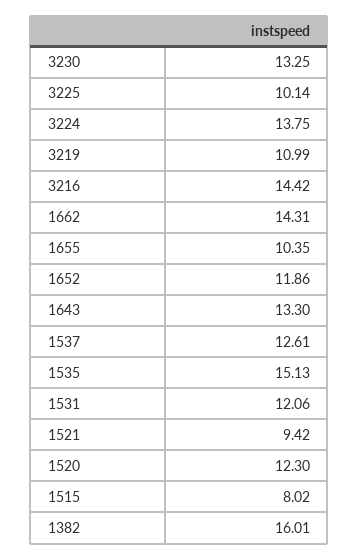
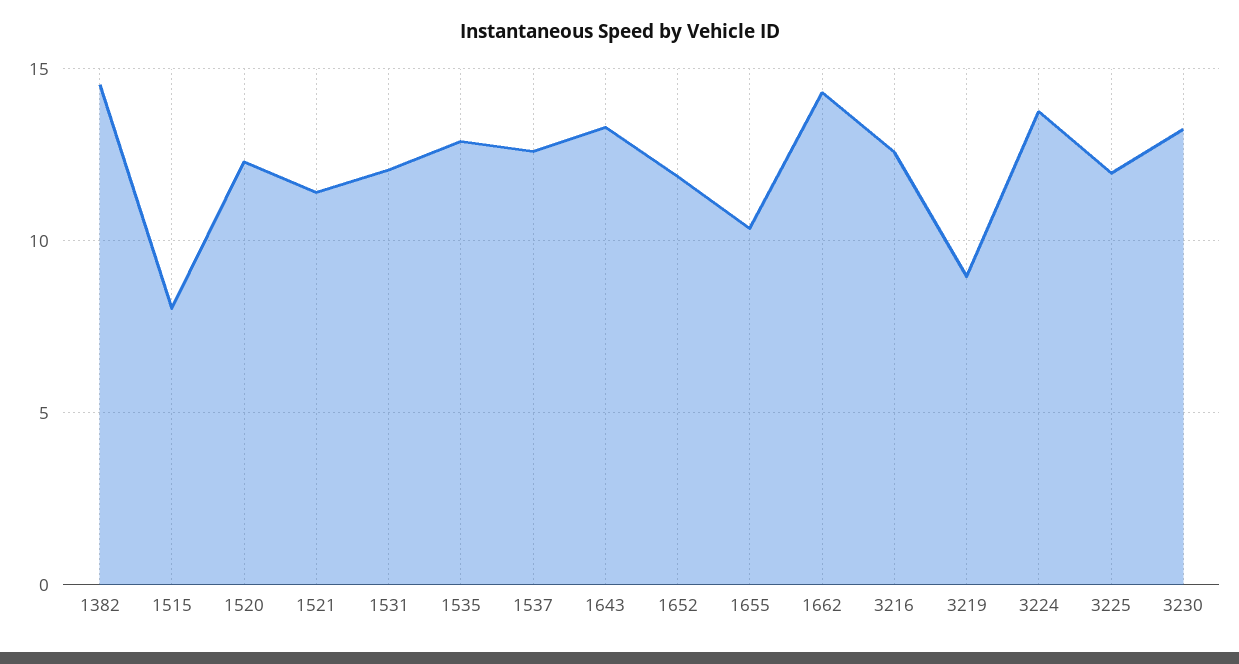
3225: 10.14 -> 12
3219: 10.99 -> 9
3216: 14.42 -> 12.5
1535: 15.13 -> 13
1521: 9.42 -> 11.5
1382: 16.01 -> 14.5

